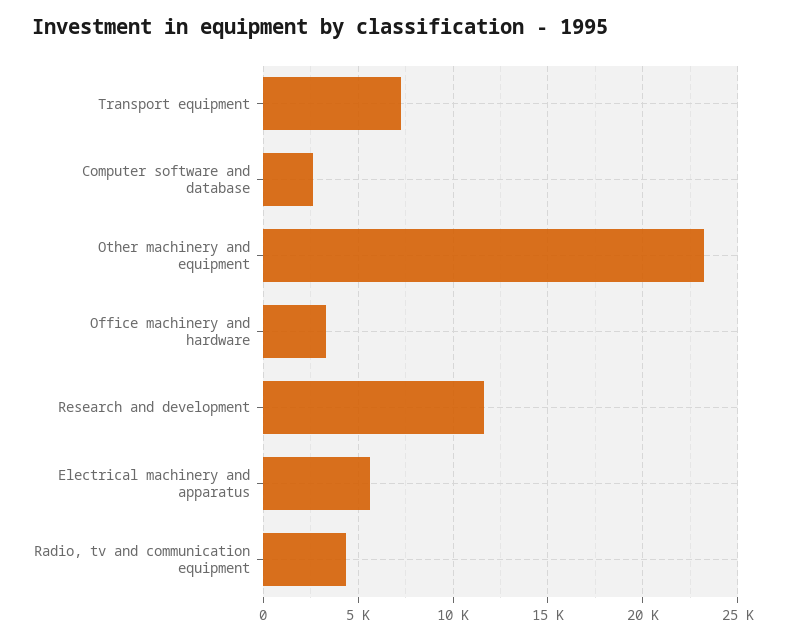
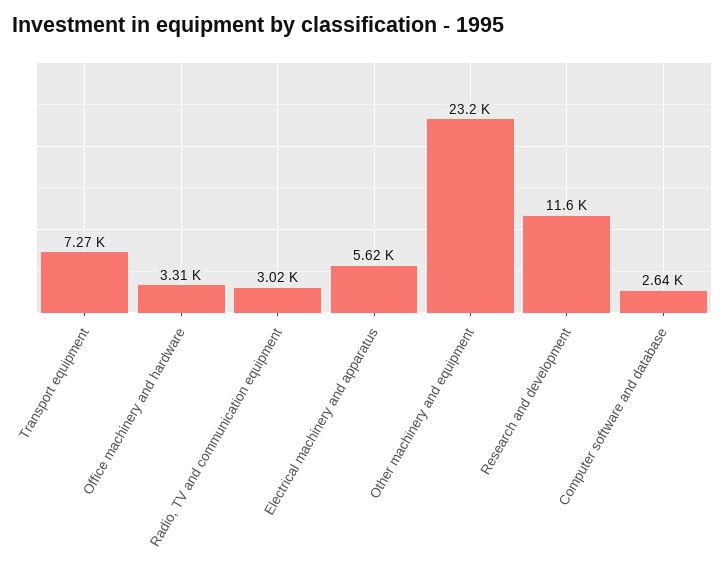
Radio, tv and communication equipment: 4500 -> 3020

